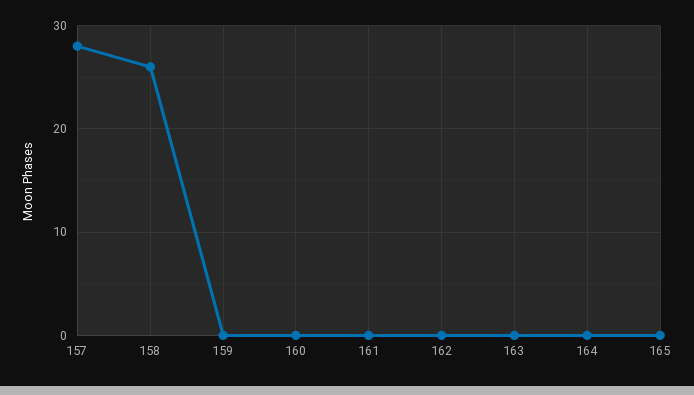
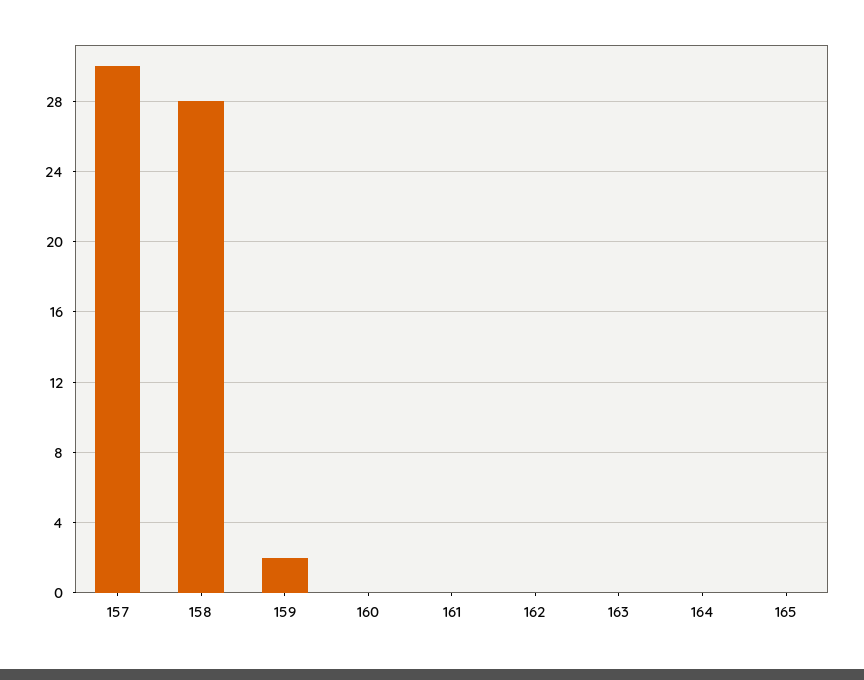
157: 28 -> 30
158: 26 -> 28
159: 0 -> 2

